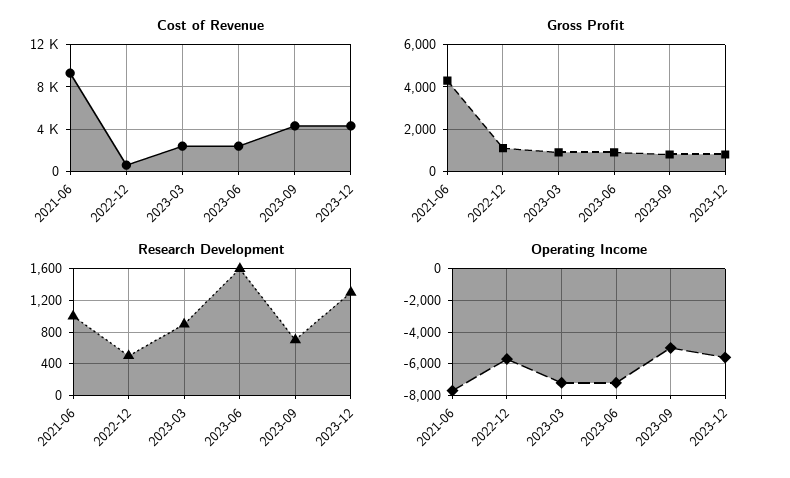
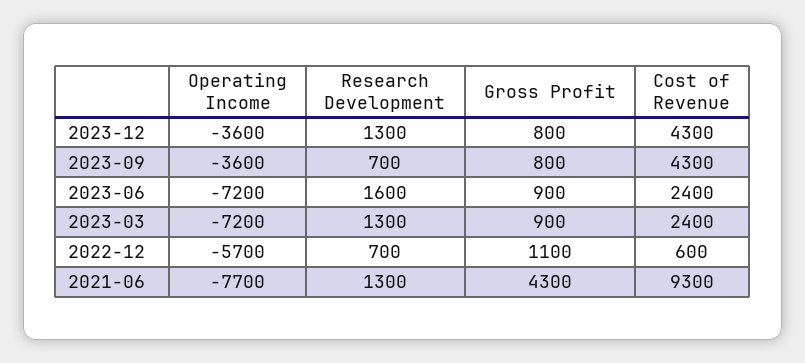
Research Development, 2021-06: 1000 -> 1300
Research Development, 2022-12: 500 -> 700
Research Development, 2023-03: 900 -> 1300
Operating Income, 2023-09: -5000 -> -3600
Operating Income, 2023-12: -5500 -> -3600

